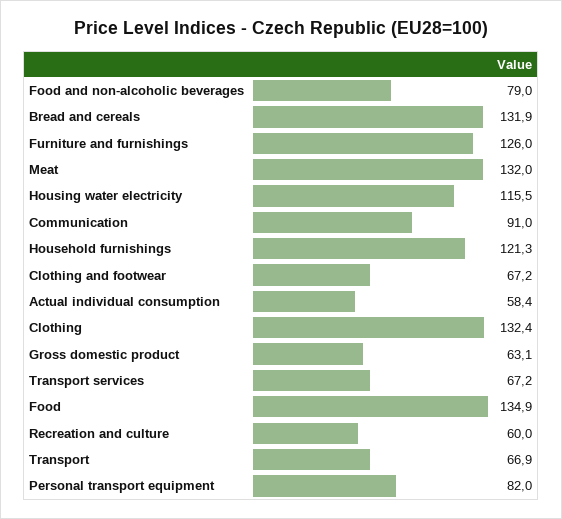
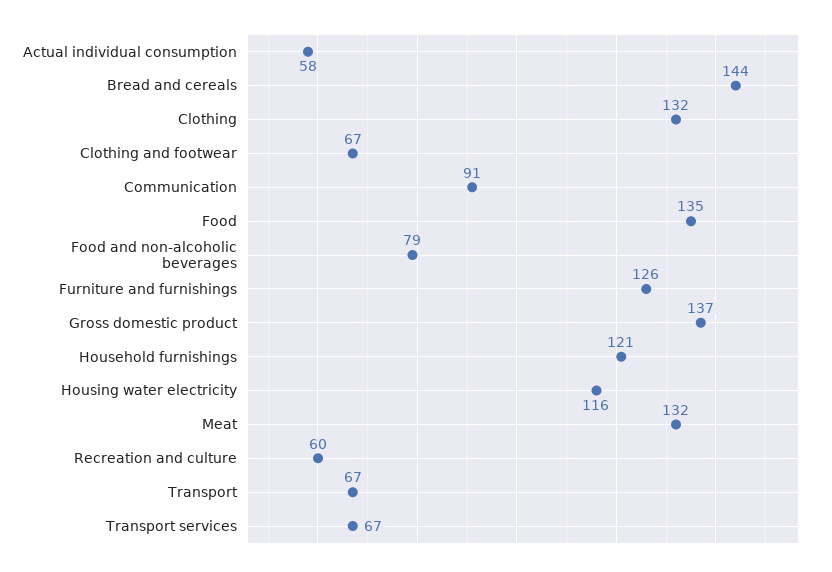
Bread and cereals: 131.9 -> 144
Gross domestic product: 63.1 -> 137
Personal transport equipment: 82 -> none

